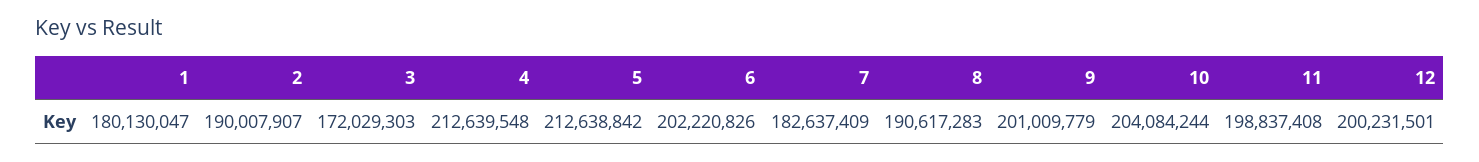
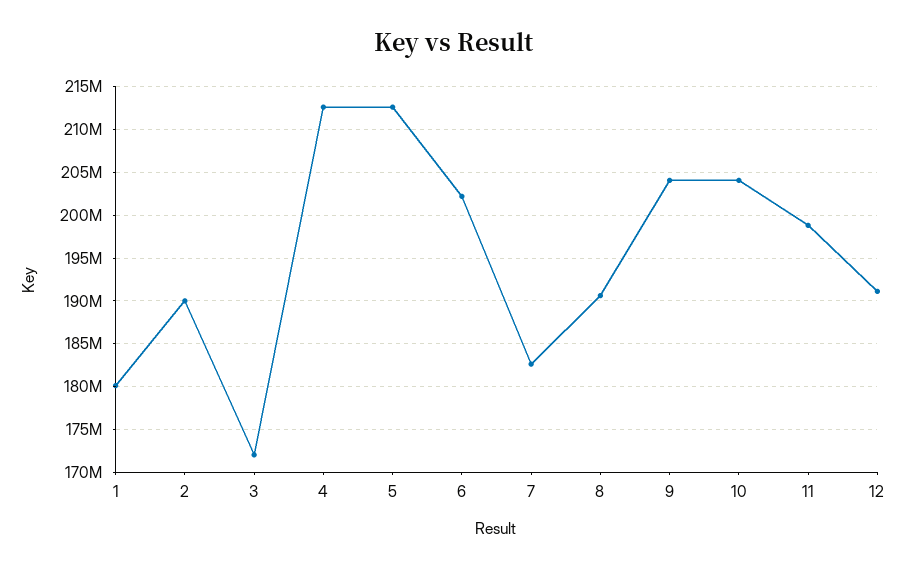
9: 201009779 -> 204000000
12: 200231501 -> 191000000

